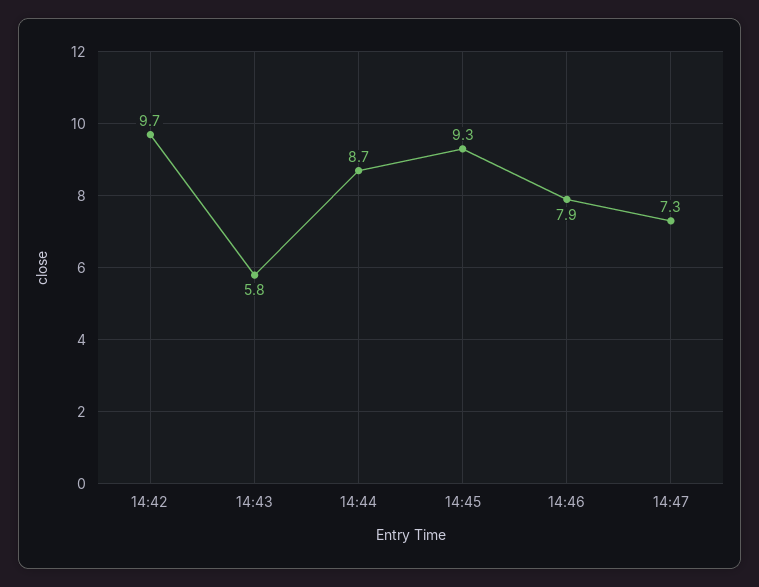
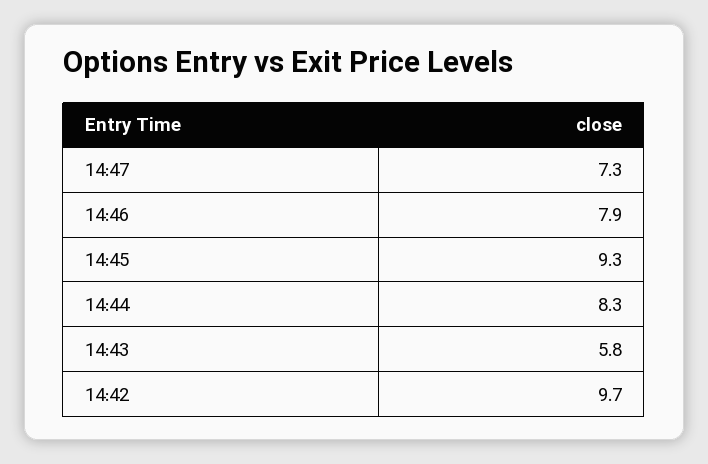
14:44: 8.7 -> 8.3

